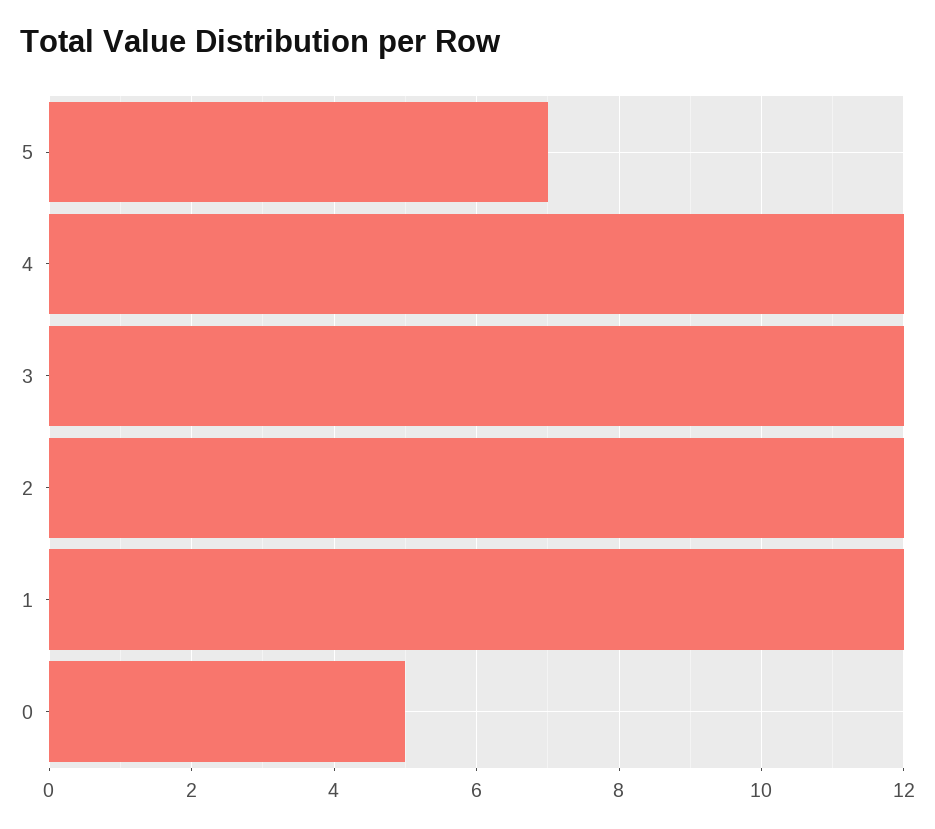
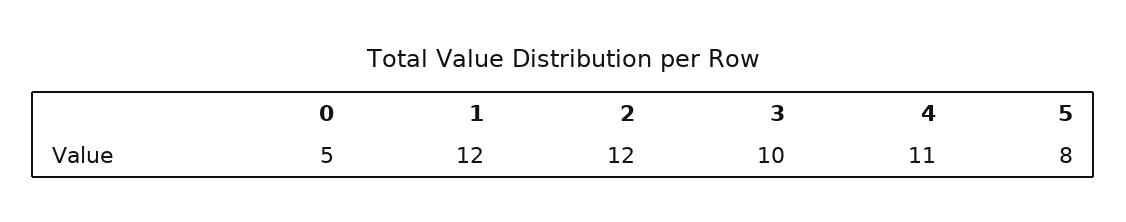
5: 7 -> 8
4: 12 -> 11
3: 12 -> 10

